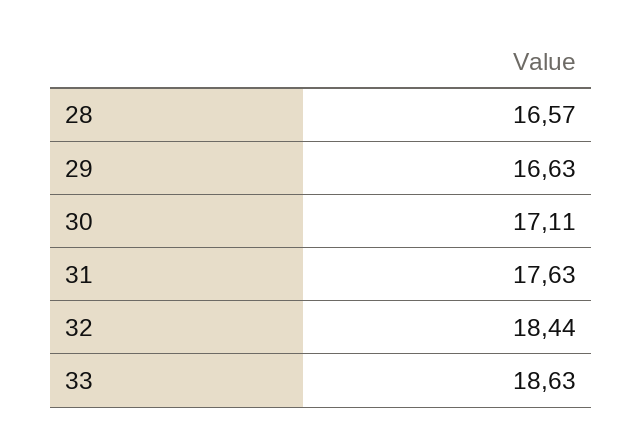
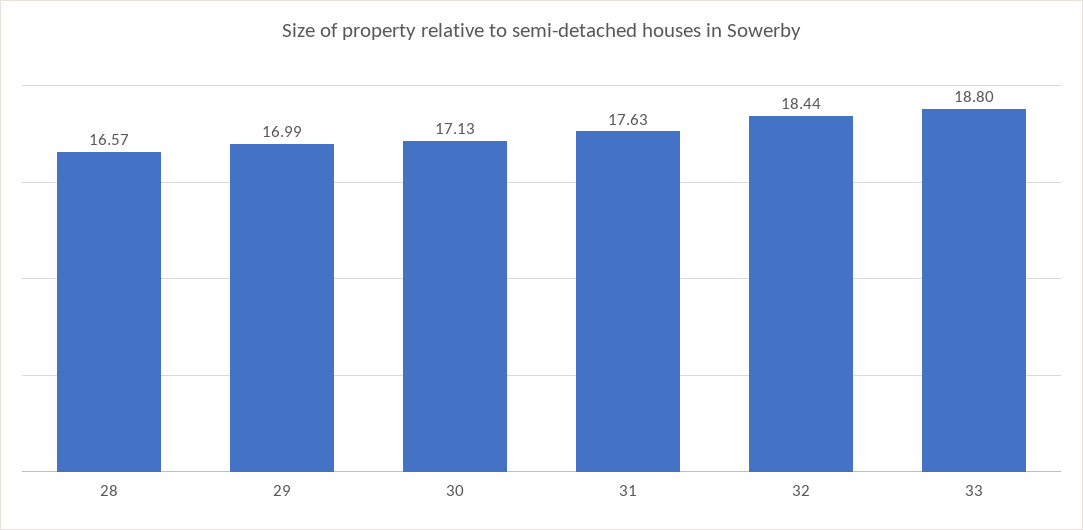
29: 16.63 -> 16.99
30: 17.11 -> 17.13
33: 18.63 -> 18.8

